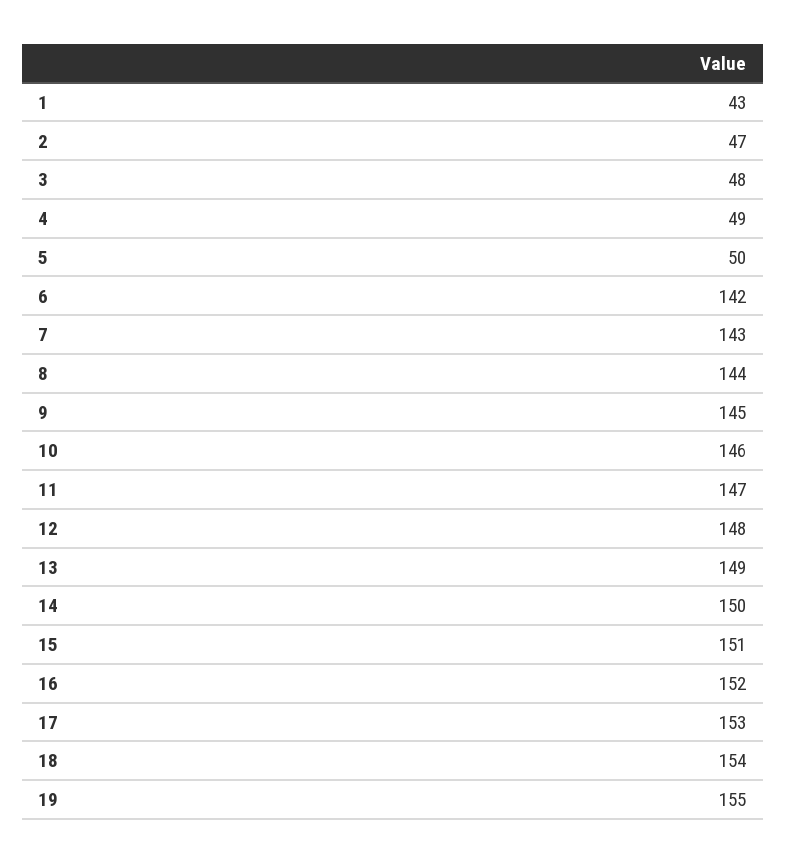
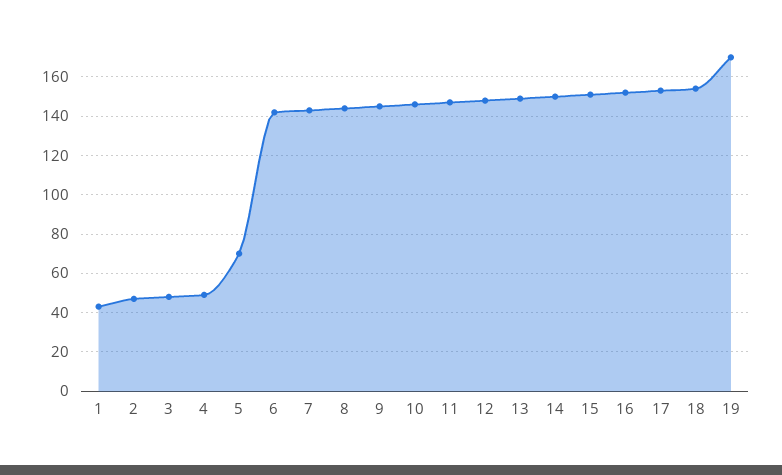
5: 50 -> 70
19: 155 -> 170

